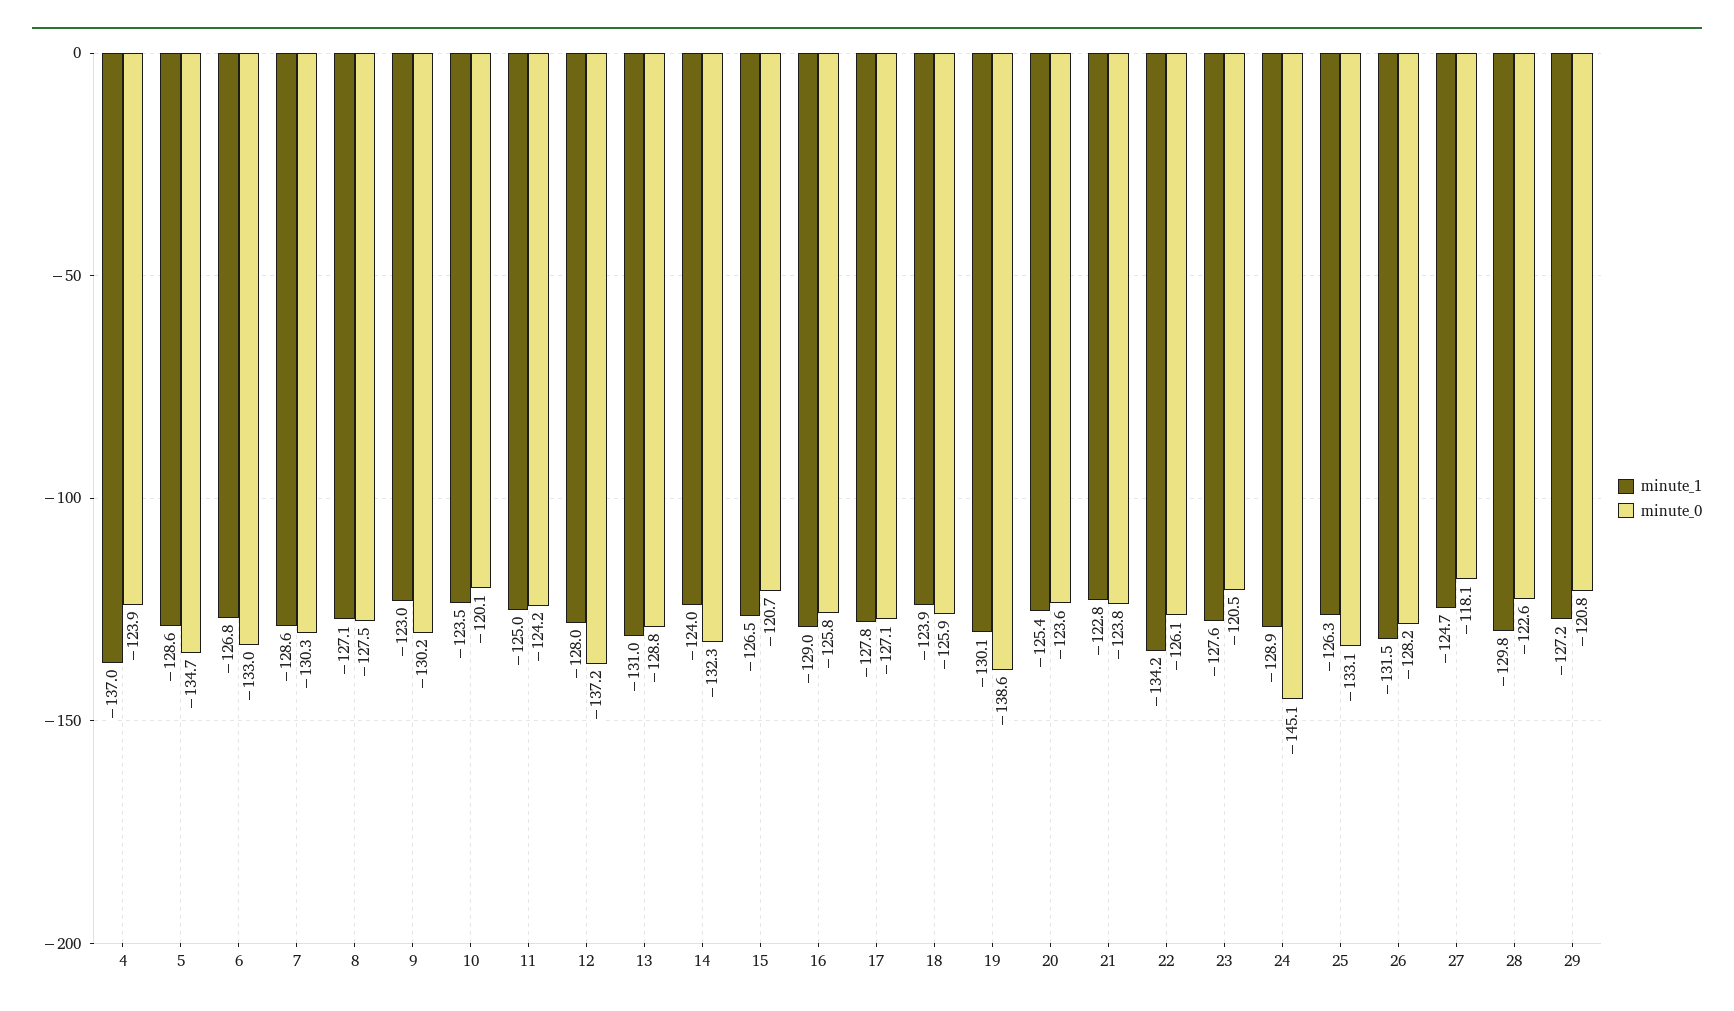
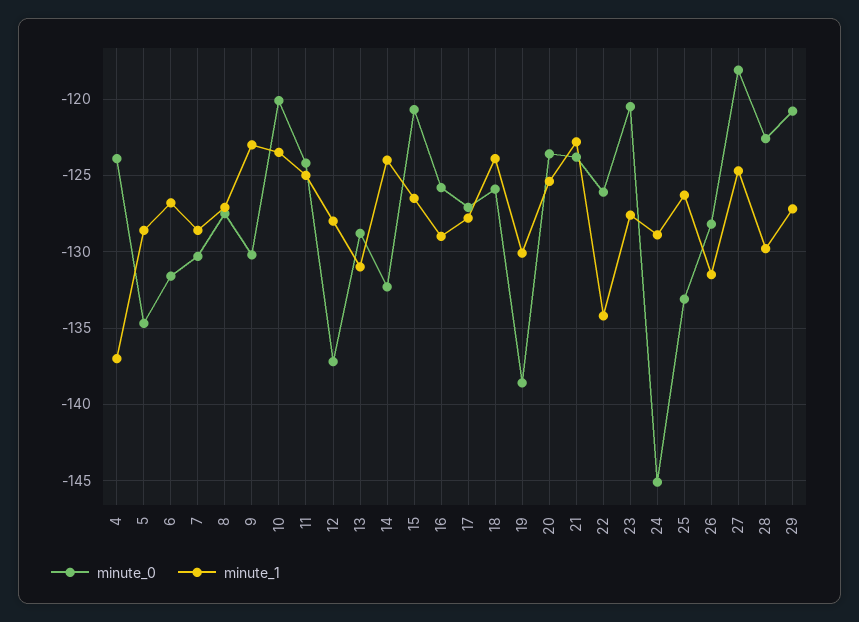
minute_0, 6: -133 -> -131.5

